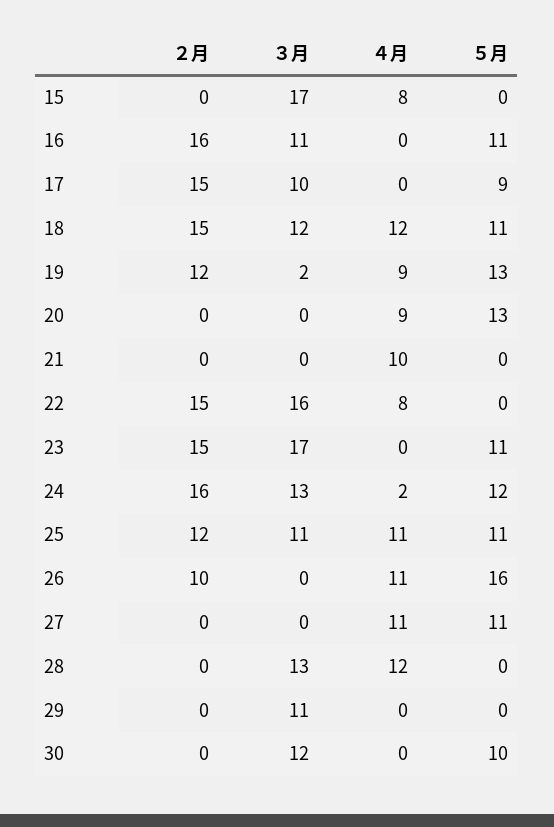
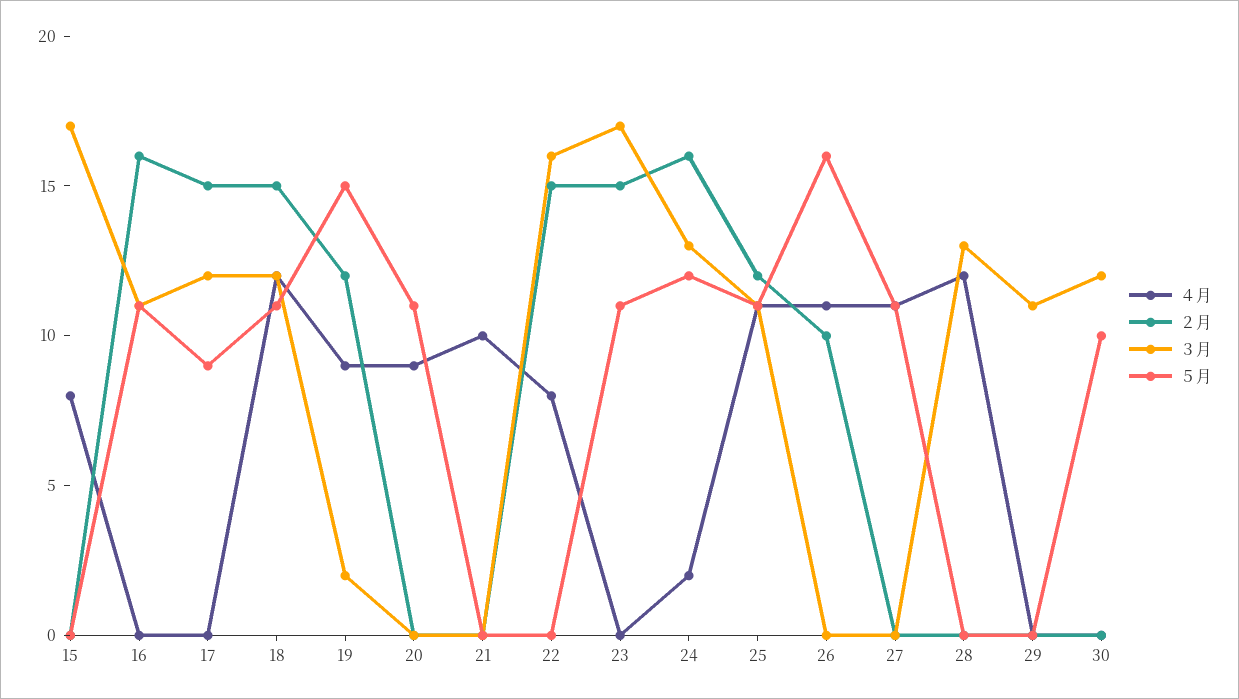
３月, 17: 10 -> 12
５月, 19: 13 -> 15
５月, 20: 13 -> 11

